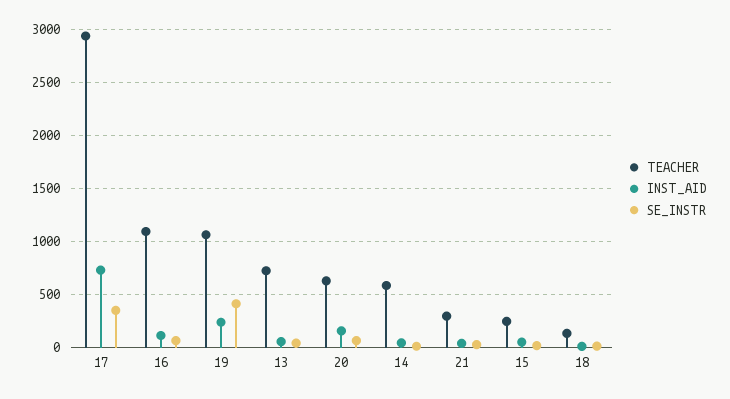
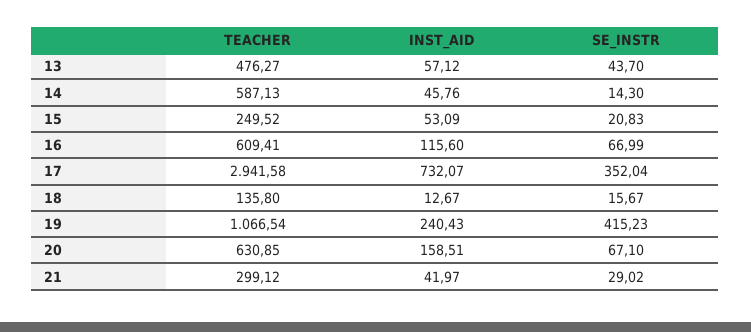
TEACHER, 16: 1100 -> 609.41
TEACHER, 13: 700 -> 476.27

